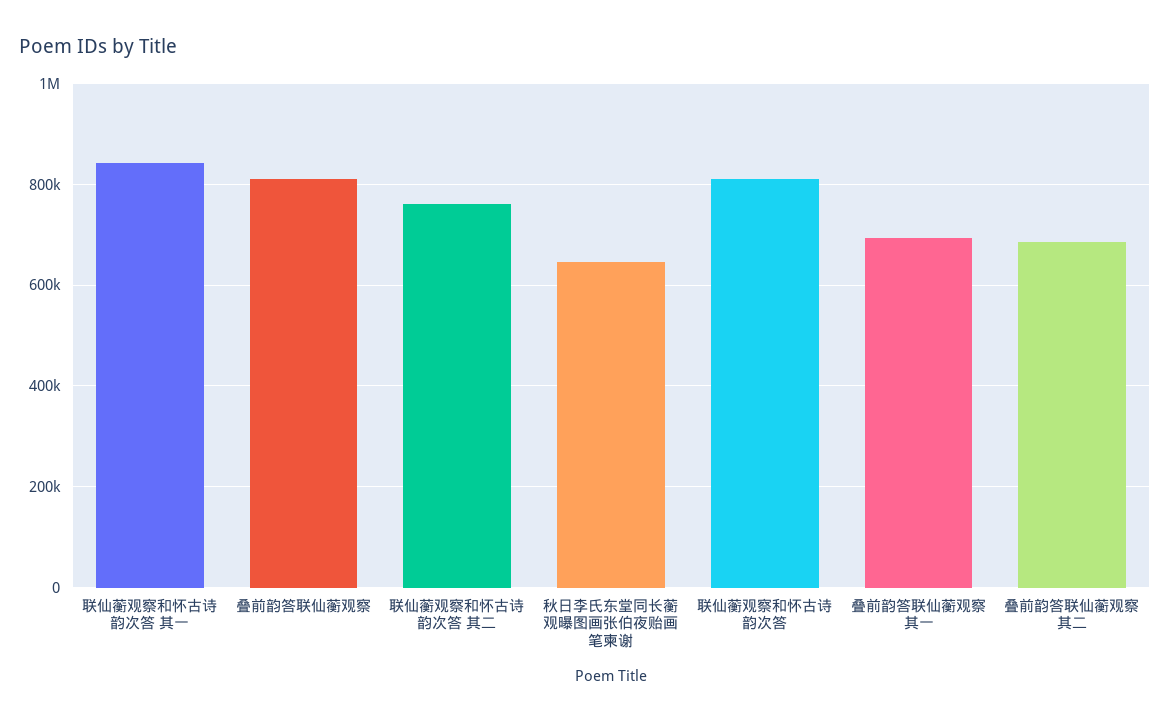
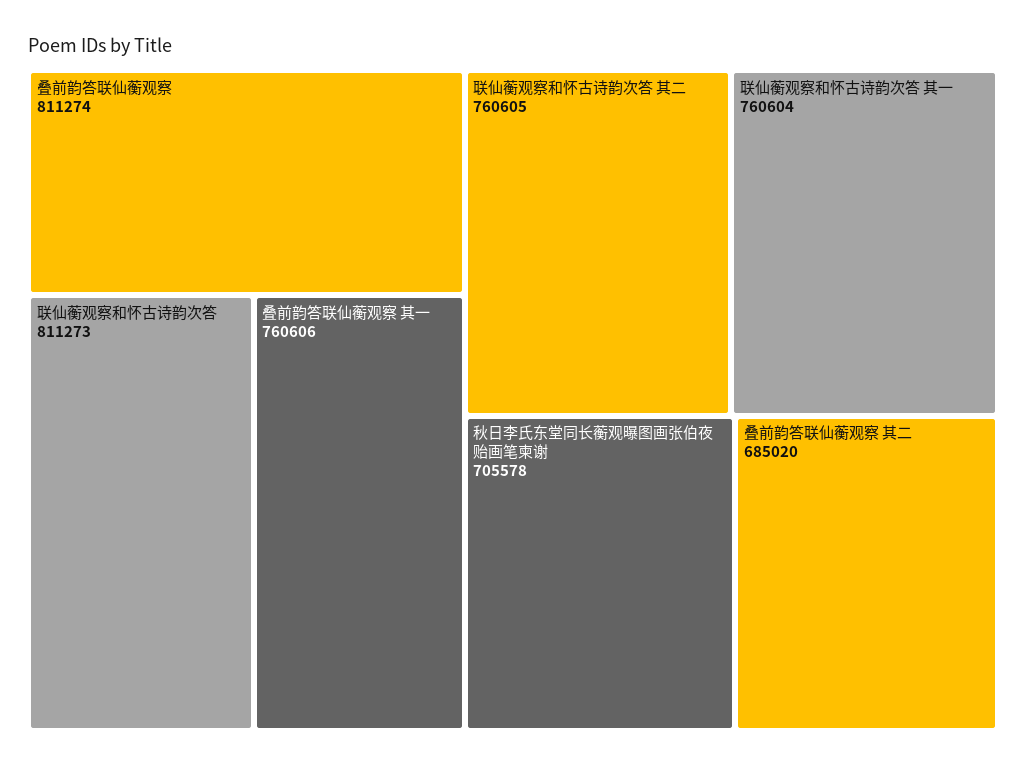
联仙蘅观察和怀古诗韵次答 其一: 840000 -> 760604
秋日李氏东堂同长蘅观曝图画张伯夜贻画笔柬谢: 640000 -> 705578
叠前韵答联仙蘅观察 其一: 700000 -> 760606

